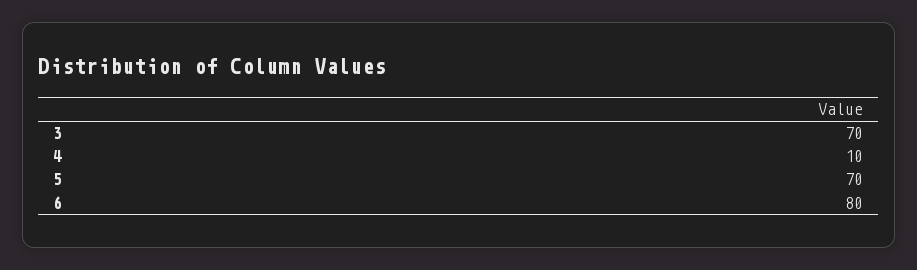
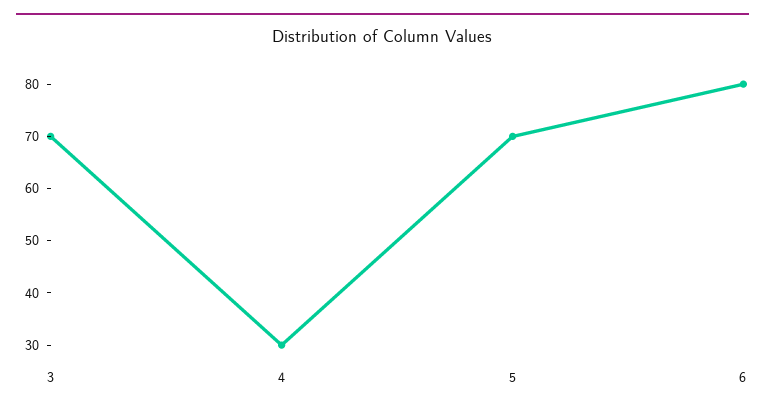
4: 10 -> 30

